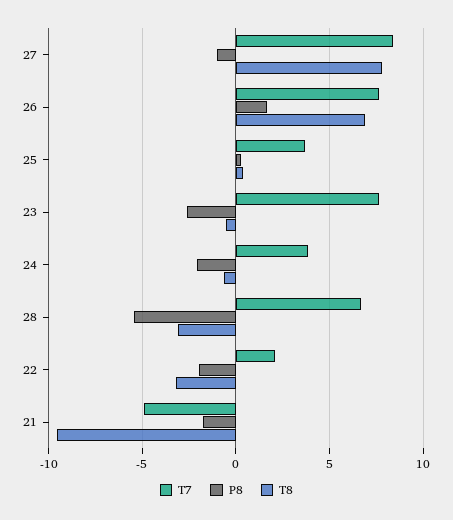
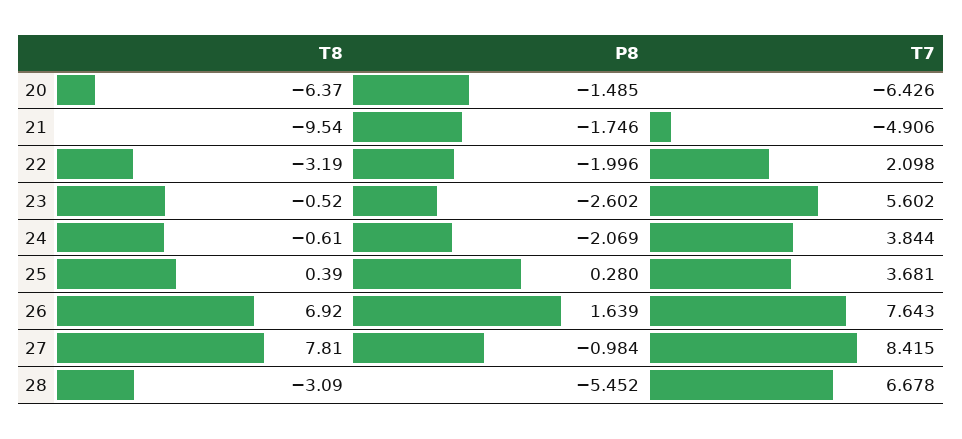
T7, 23: 7.5 -> 5.602
T8, 20: none -> -6.37
P8, 20: none -> -1.485
T7, 20: none -> -6.426

